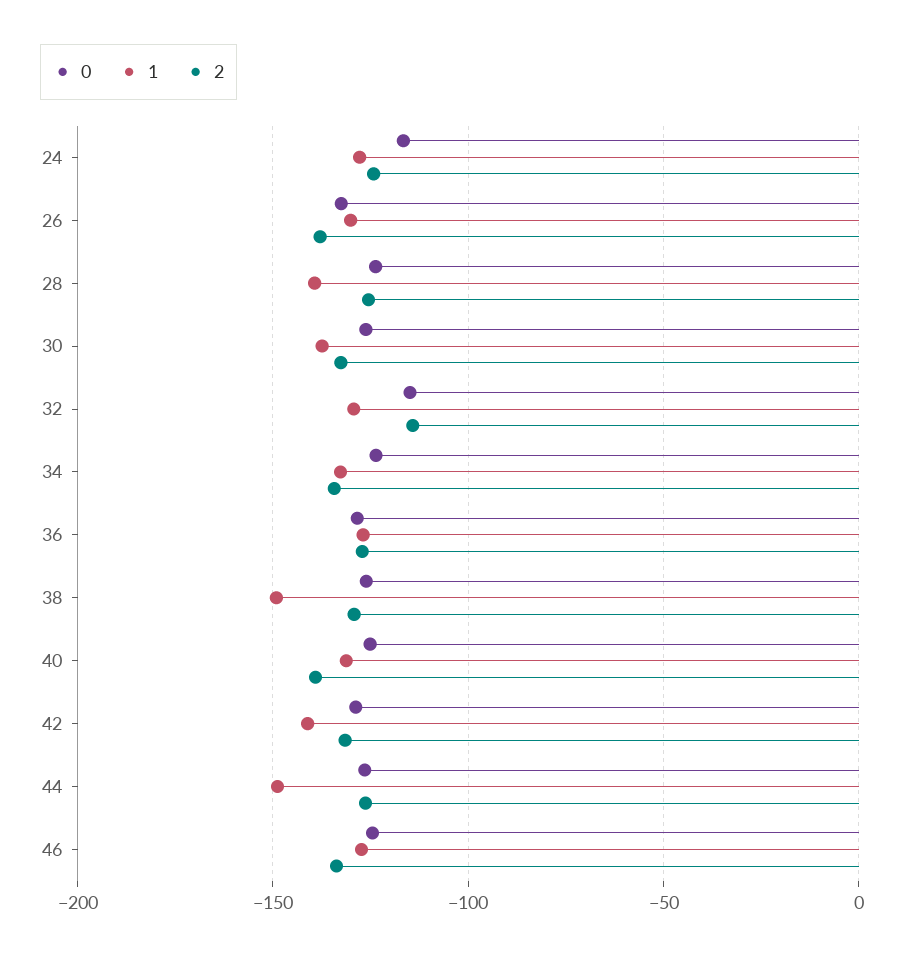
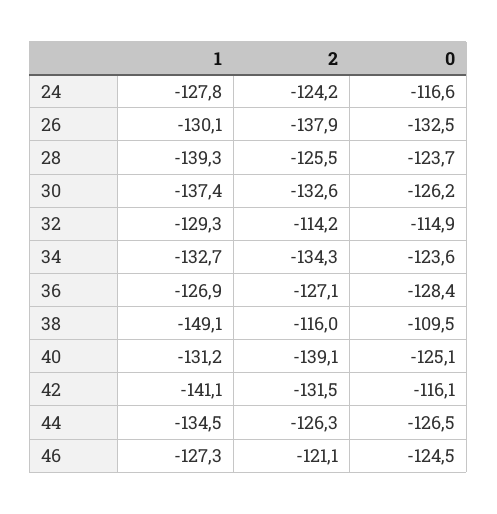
0, 38: -125 -> -109.5
2, 38: -130 -> -116
0, 42: -130 -> -116.1
1, 44: -150 -> -134.5
2, 46: -135 -> -121.1

